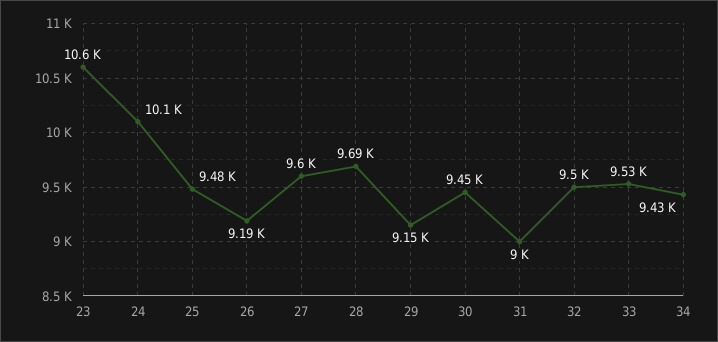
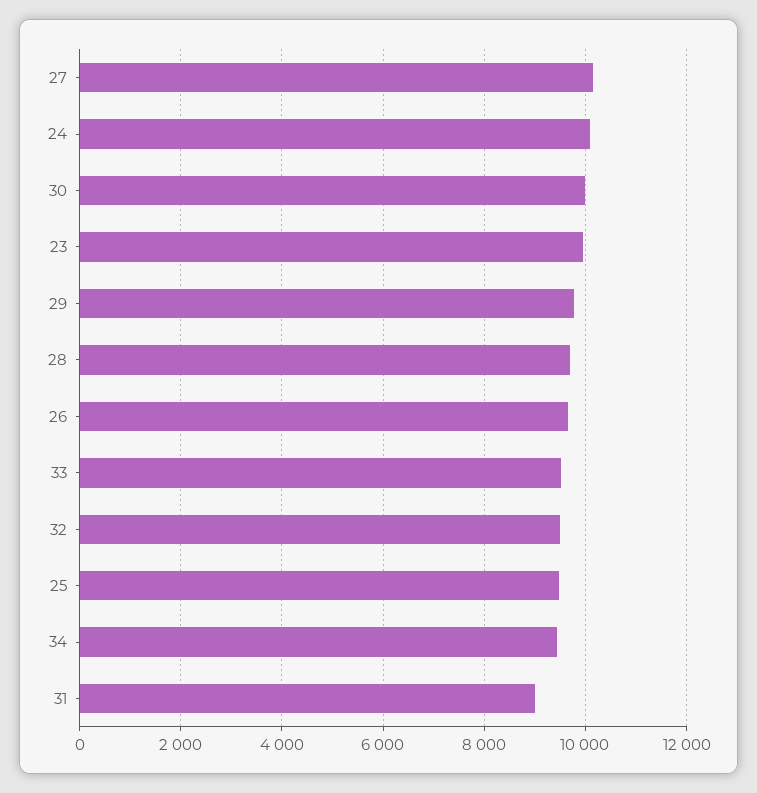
23: 10600 -> 10000
26: 9190 -> 9600
27: 9600 -> 10200
29: 9150 -> 9800
30: 9450 -> 10000

